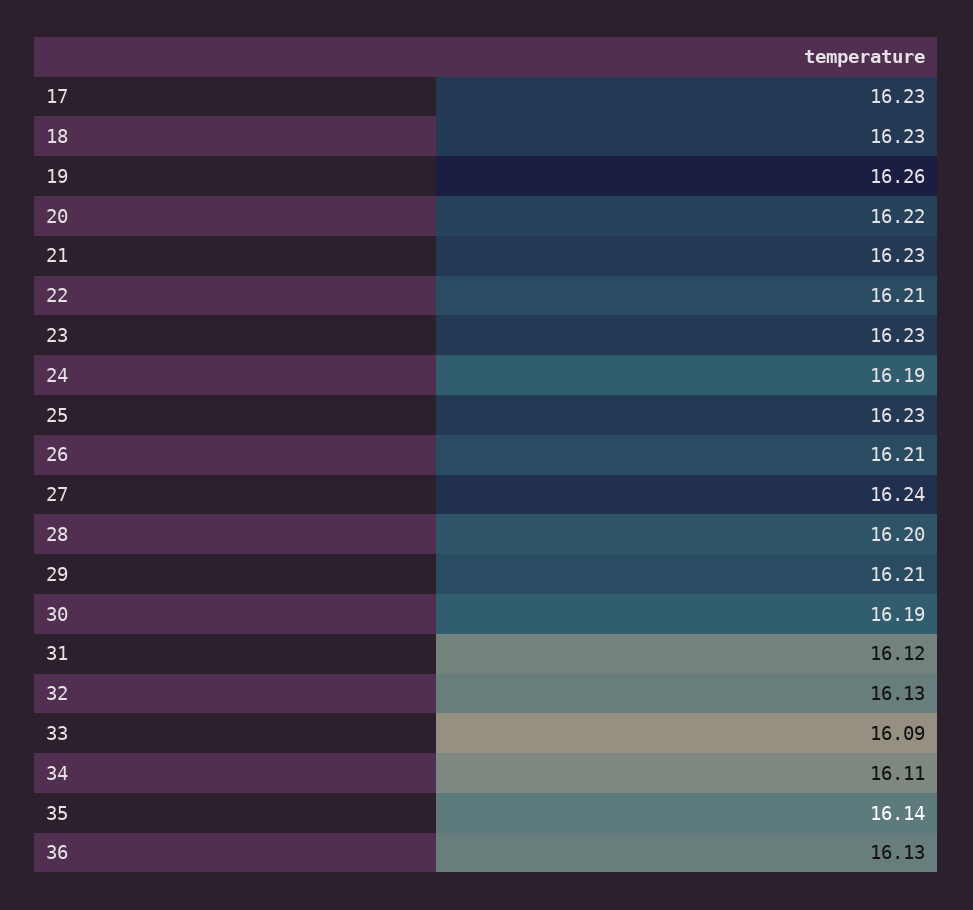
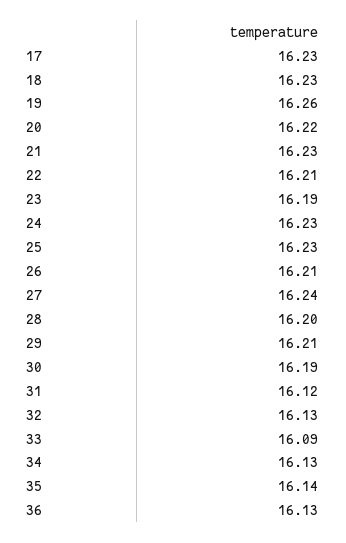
23: 16.23 -> 16.19
24: 16.19 -> 16.23
34: 16.11 -> 16.13

